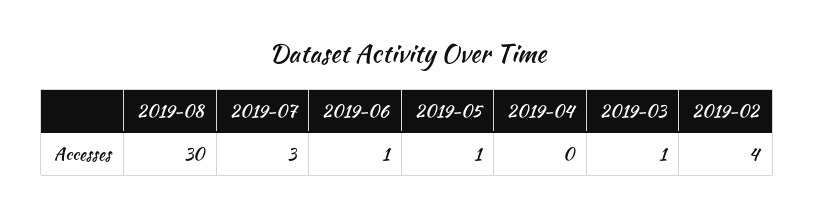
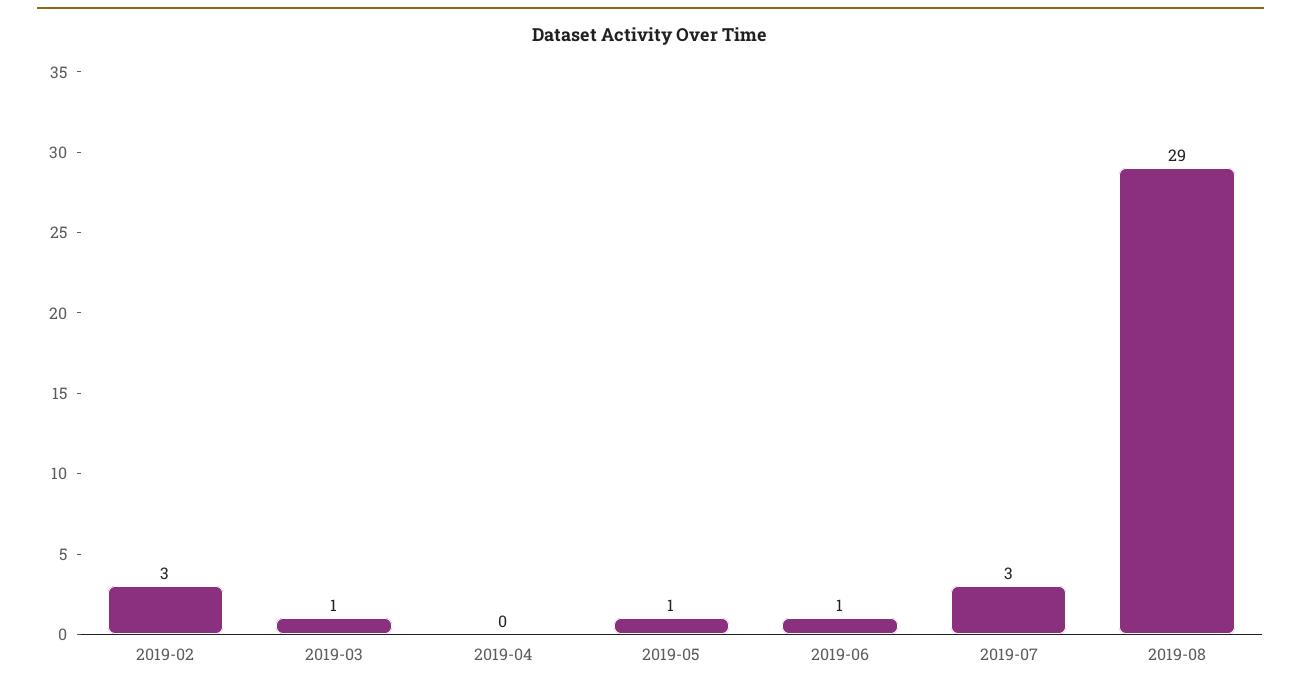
2019-08: 30 -> 29
2019-02: 4 -> 3

